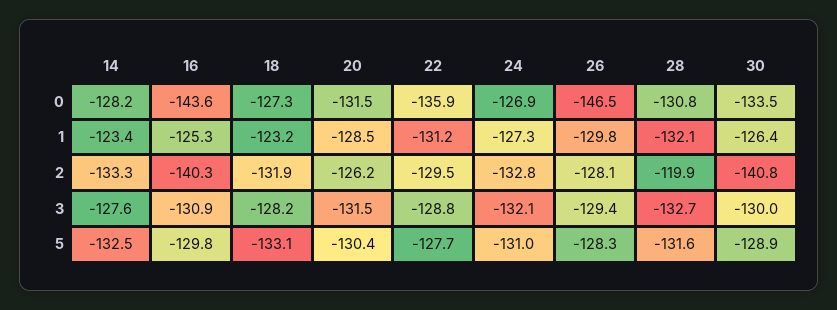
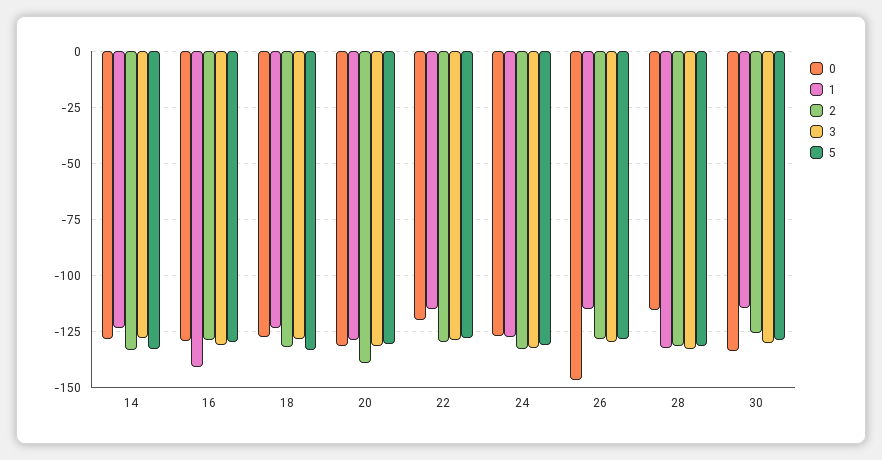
0, 16: -143.6 -> -130
0, 22: -135.9 -> -120
0, 28: -130.8 -> -115
1, 16: -125.3 -> -140
1, 22: -131.2 -> -115
1, 26: -129.8 -> -115
1, 30: -126.4 -> -115
2, 16: -140.3 -> -130
2, 20: -126.2 -> -140
2, 28: -119.9 -> -130
2, 30: -140.8 -> -125

